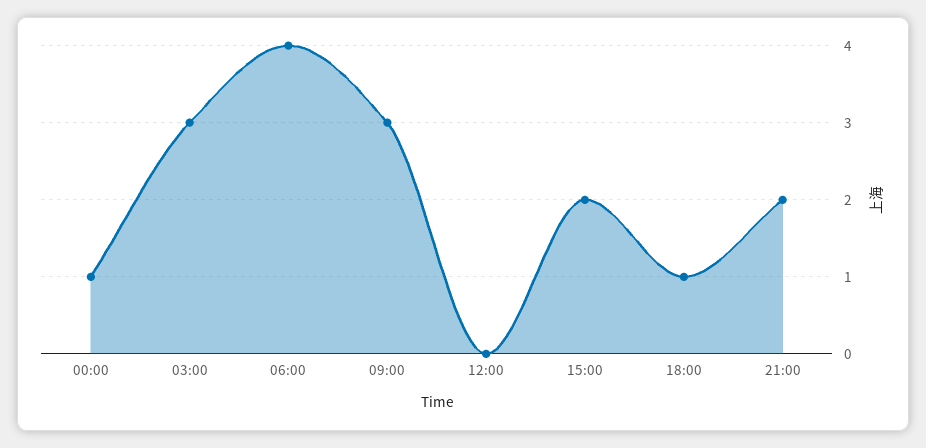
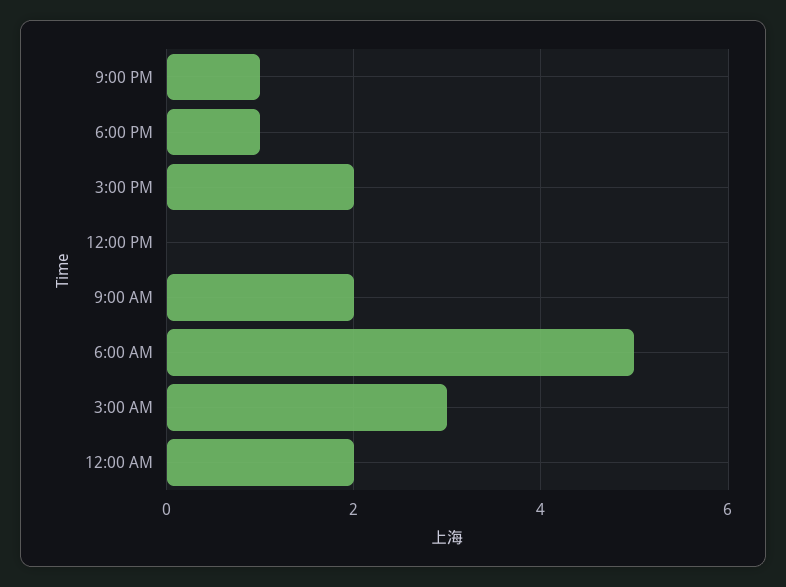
00:00: 1 -> 2
06:00: 4 -> 5
09:00: 3 -> 2
21:00: 2 -> 1

